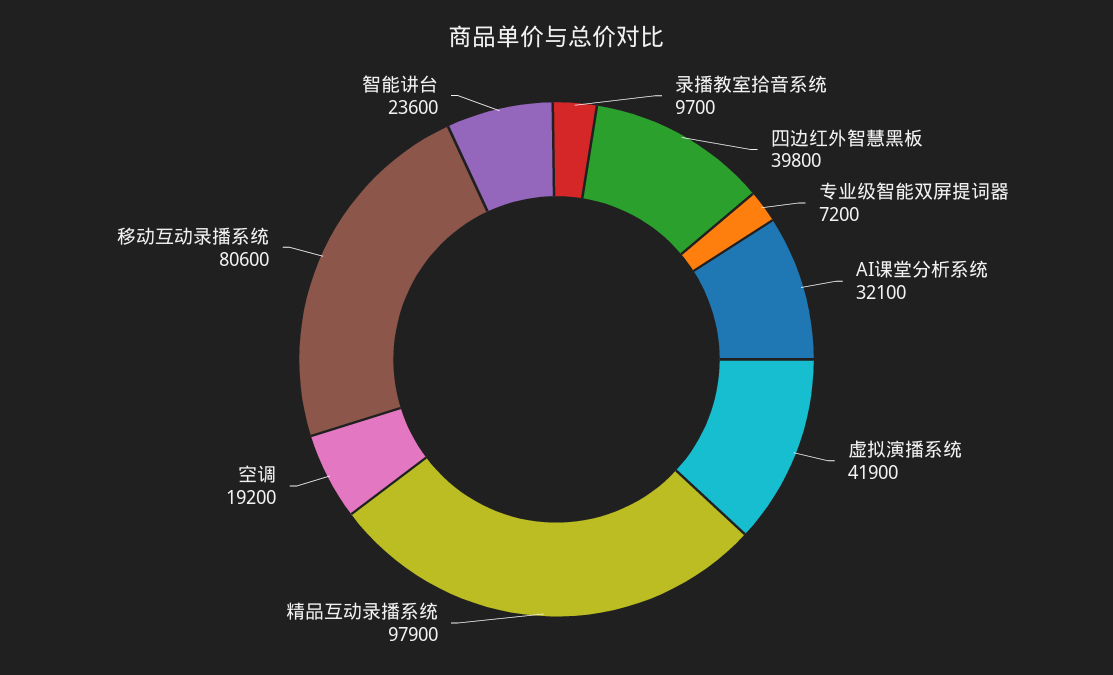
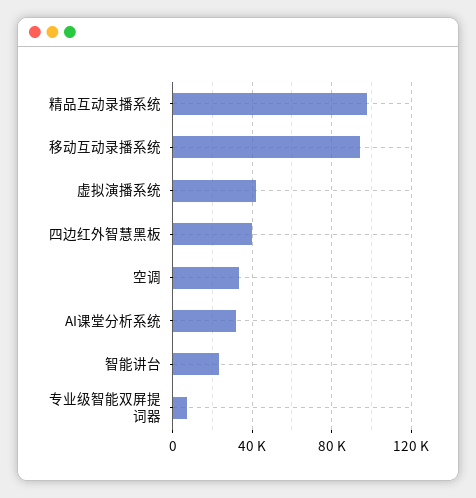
录播教室拾音系统: 9700 -> none
空调: 19200 -> 35000
移动互动录播系统: 80600 -> 95000

